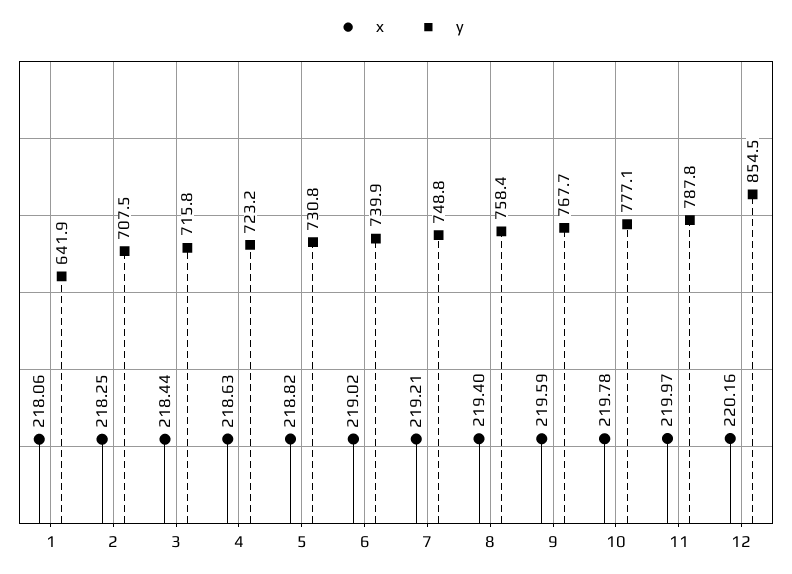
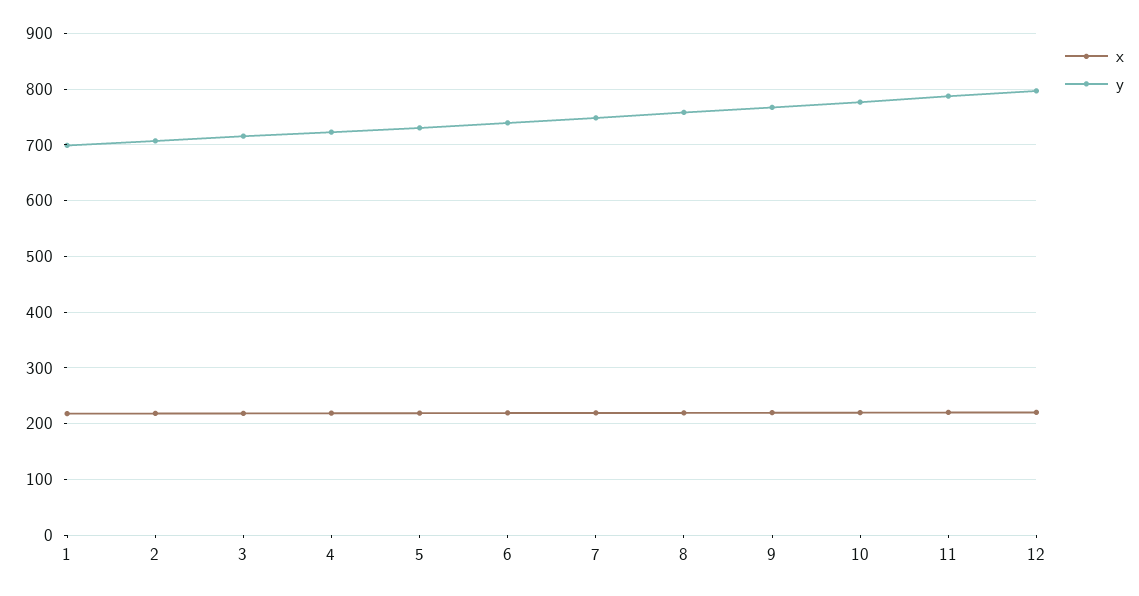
y, 1: 641.9 -> 700
y, 12: 854.5 -> 800

